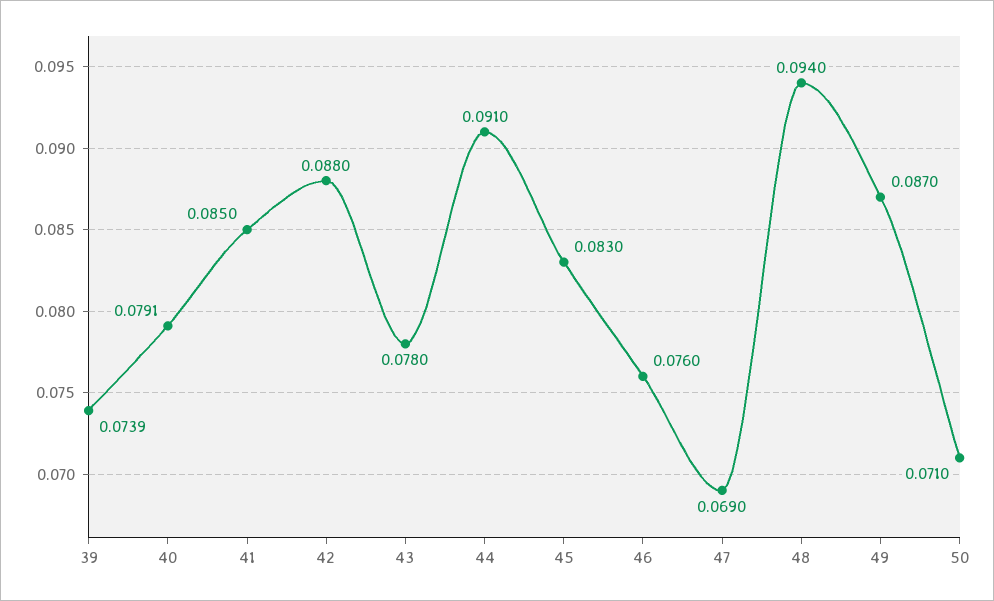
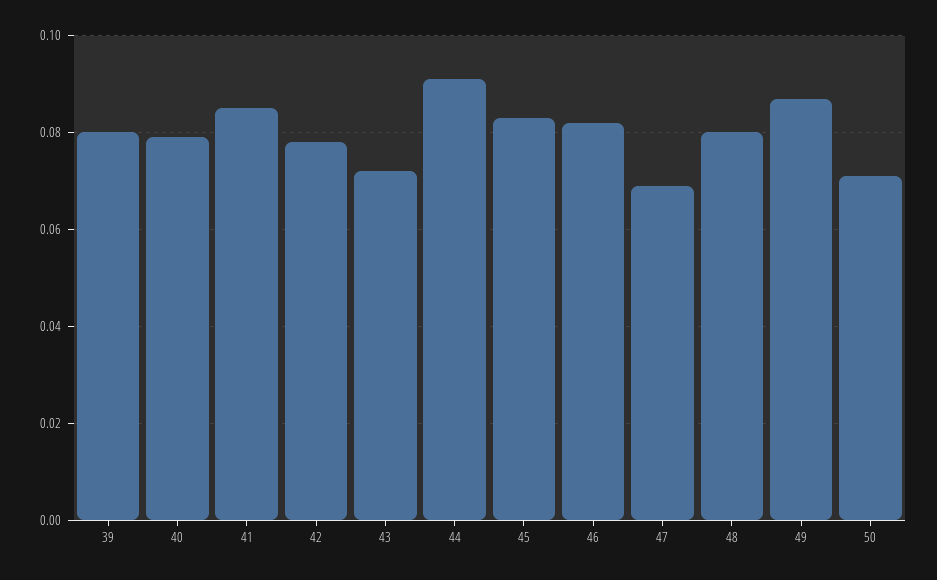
39: 0.0739 -> 0.08
42: 0.088 -> 0.078
43: 0.078 -> 0.072
46: 0.076 -> 0.082
48: 0.094 -> 0.08

